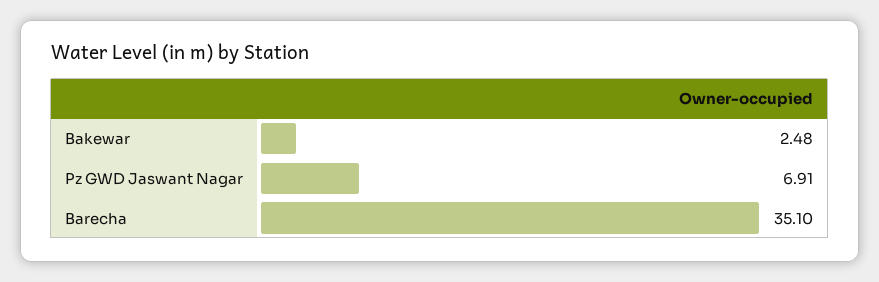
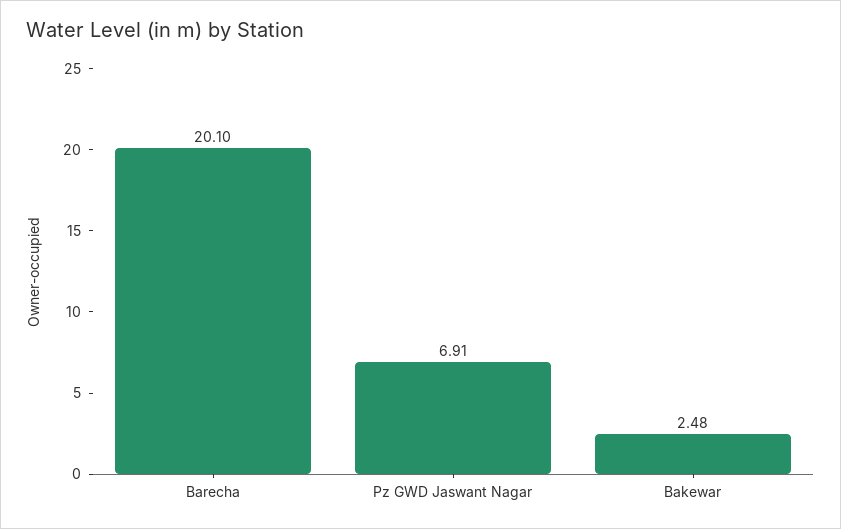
Barecha: 35.1 -> 20.1

